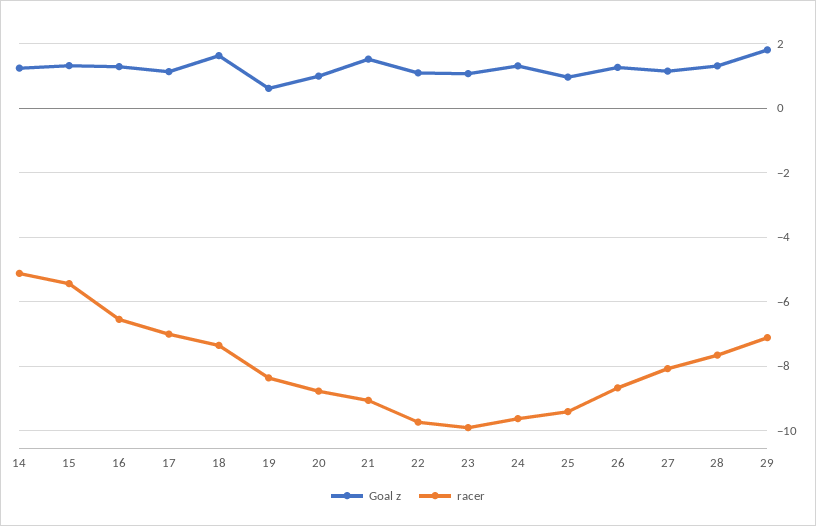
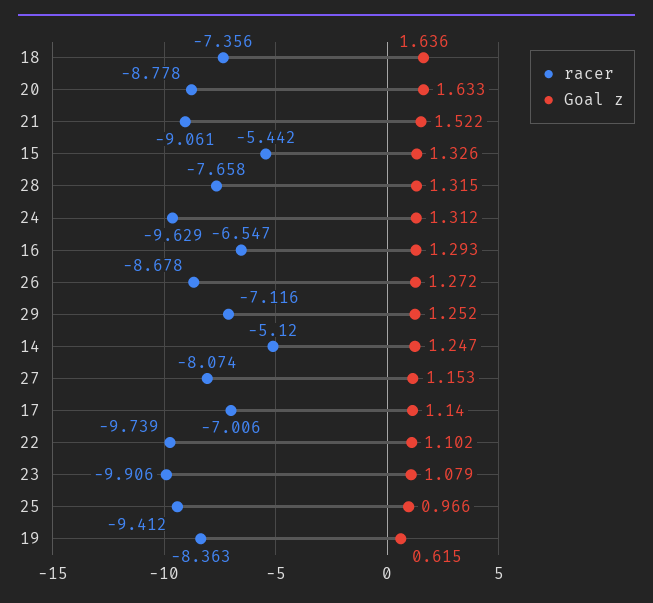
Goal z, 20: 1 -> 1.633
Goal z, 29: 1.8 -> 1.252

